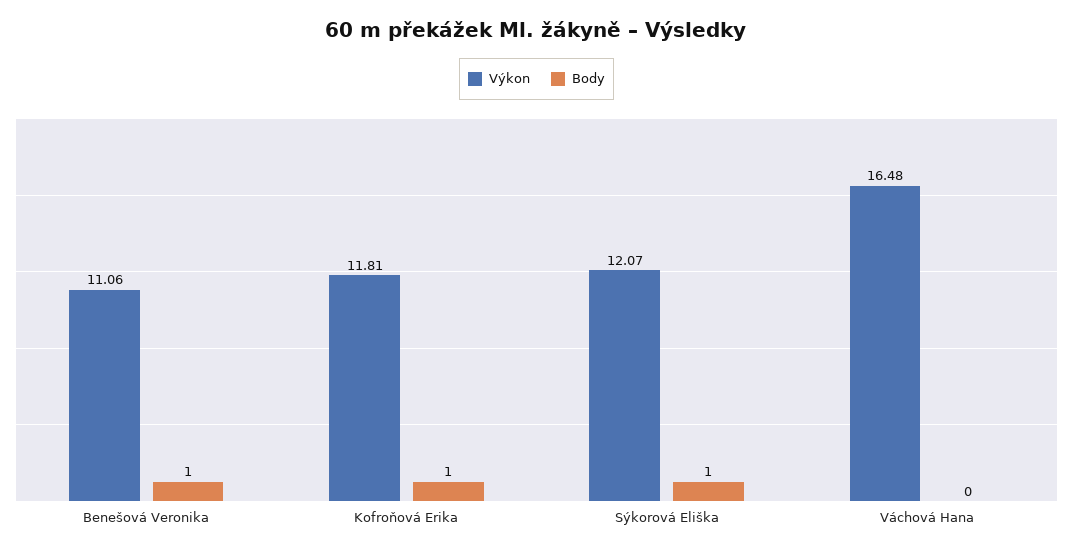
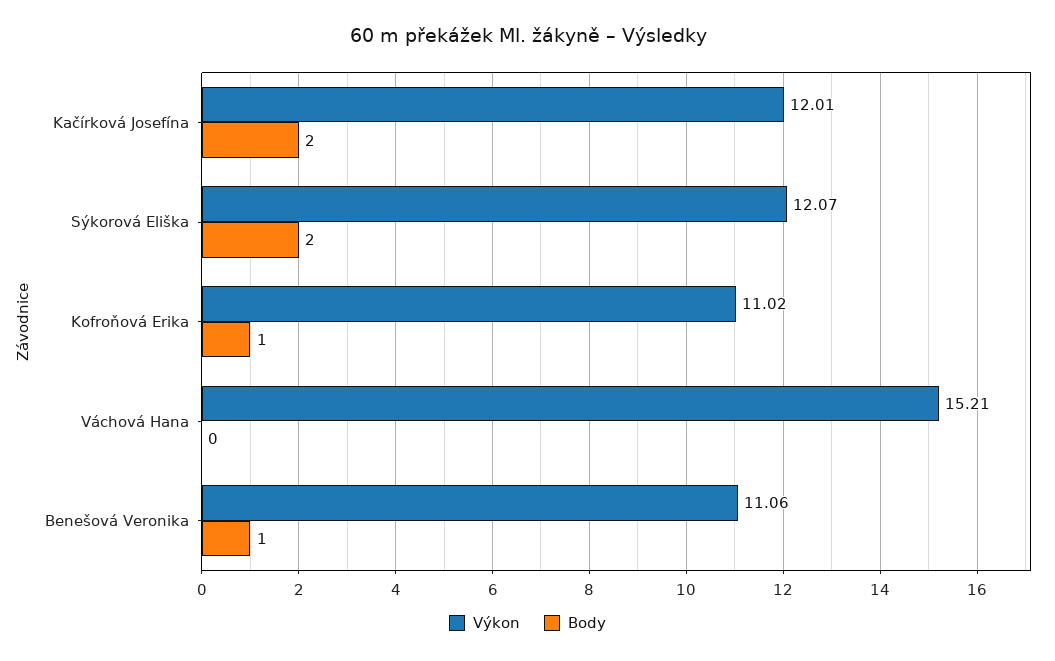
Výkon, Kofroňová Erika: 11.81 -> 11.02
Body, Sýkorová Eliška: 1 -> 2
Výkon, Váchová Hana: 16.48 -> 15.21
Výkon, Kačírková Josefína: none -> 12.01
Body, Kačírková Josefína: none -> 2

